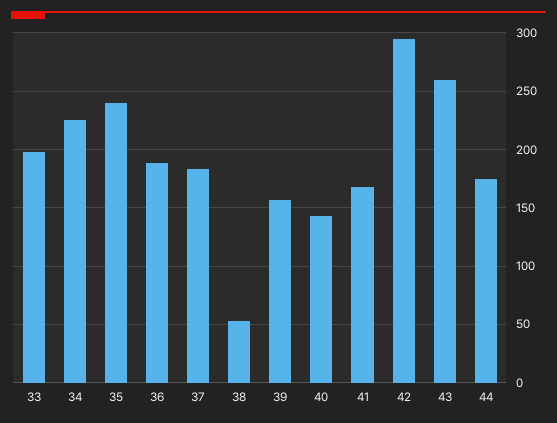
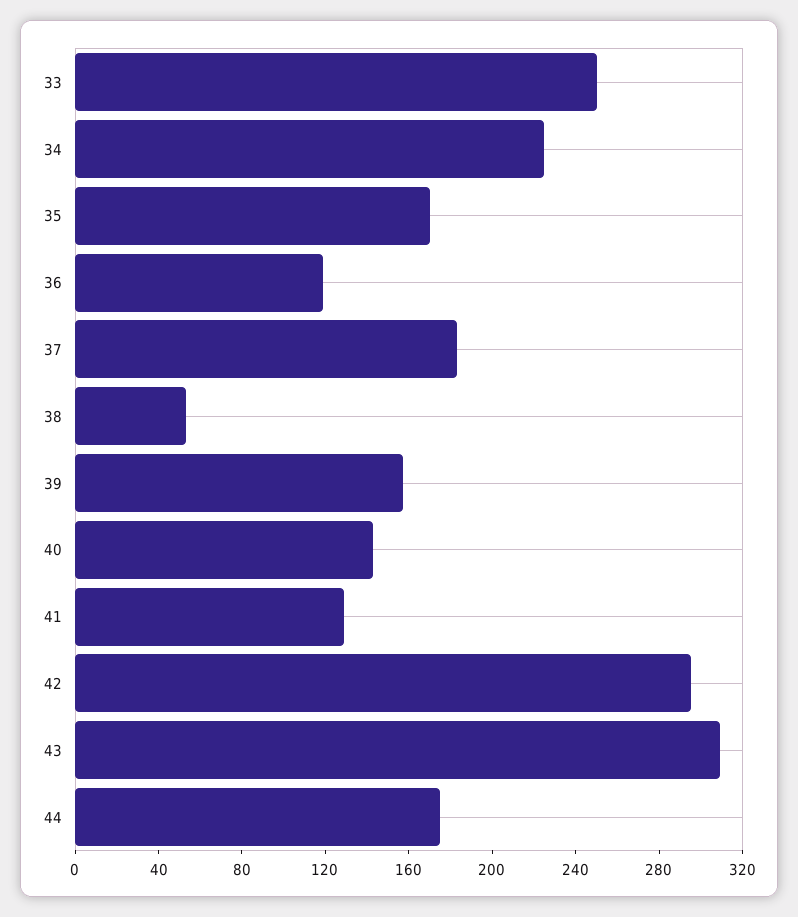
33: 200 -> 250
35: 240 -> 170
36: 190 -> 120
41: 170 -> 130
43: 260 -> 310

